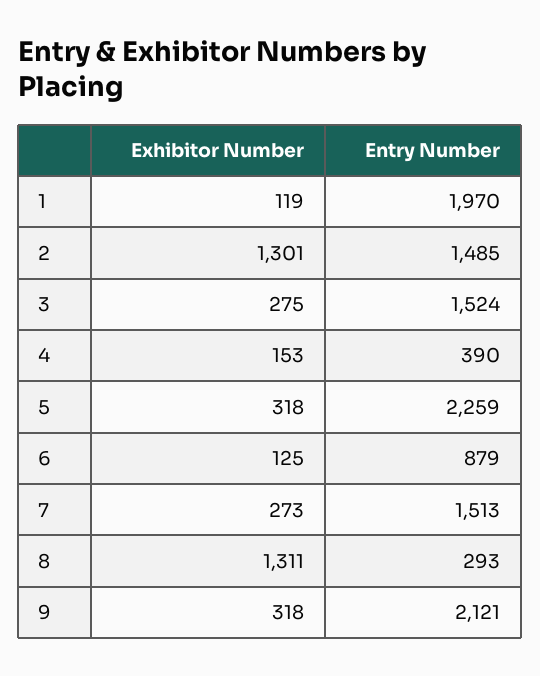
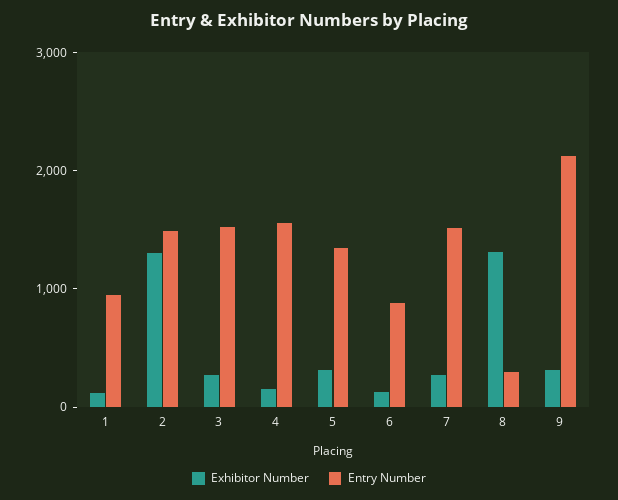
Entry Number, 1: 1970 -> 1000
Entry Number, 4: 390 -> 1600
Entry Number, 5: 2259 -> 1400

